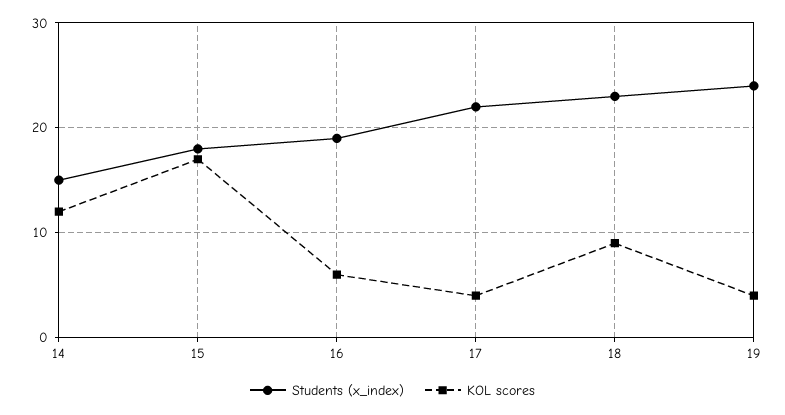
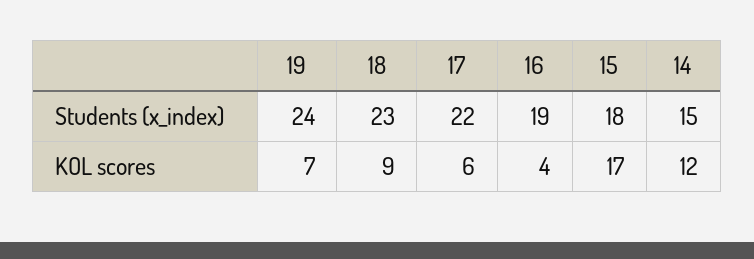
KOL scores, 16: 6 -> 4
KOL scores, 17: 4 -> 6
KOL scores, 19: 4 -> 7

